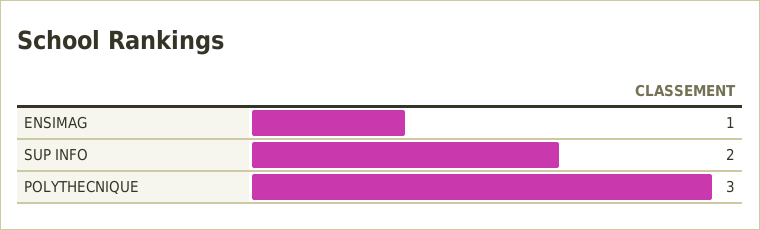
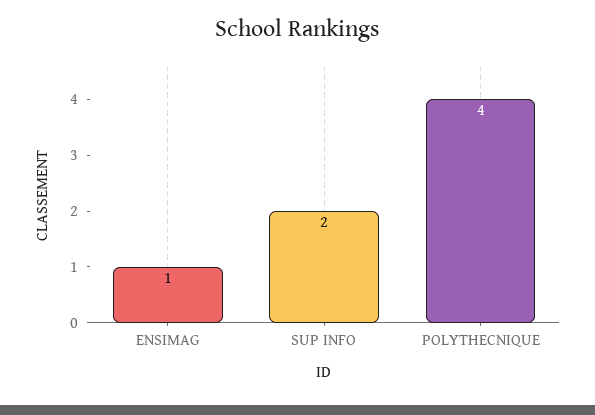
POLYTHECNIQUE: 3 -> 4

